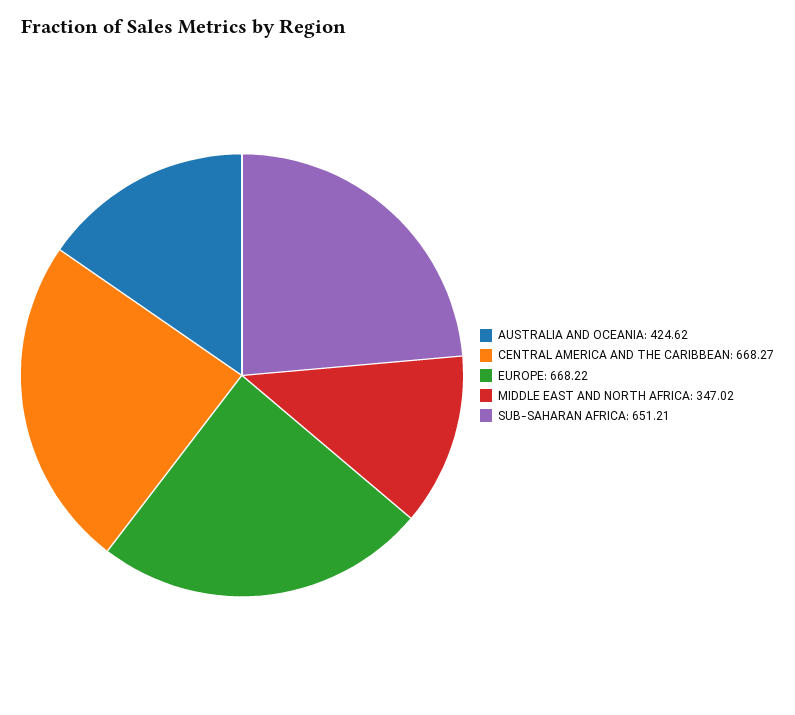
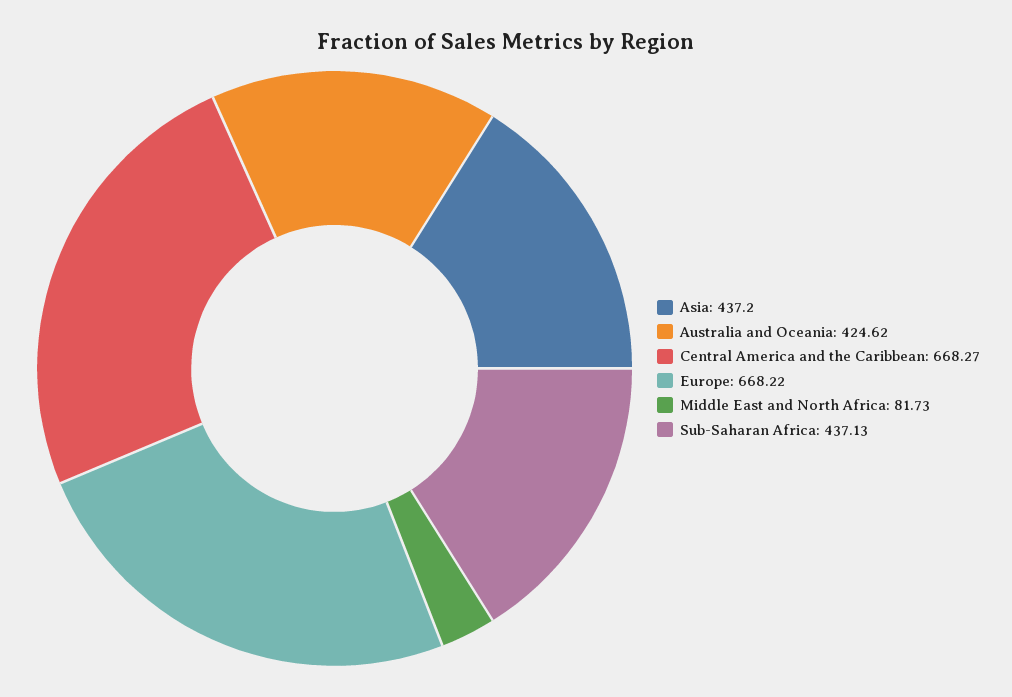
MIDDLE EAST AND NORTH AFRICA: 347.02 -> 81.73
SUB-SAHARAN AFRICA: 651.21 -> 437.13
Asia: none -> 437.2

